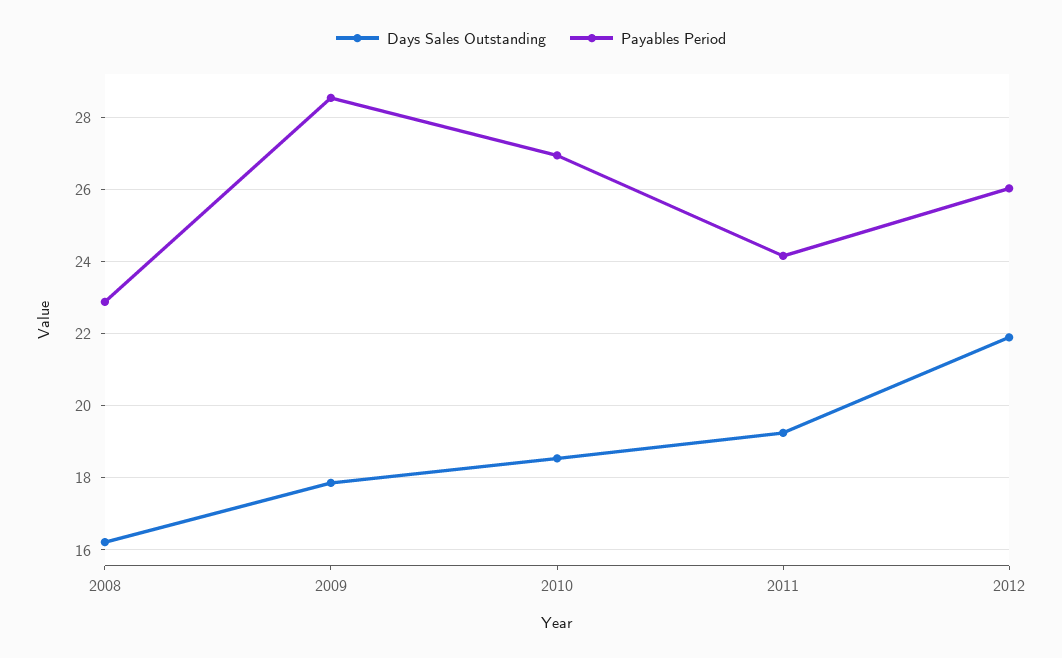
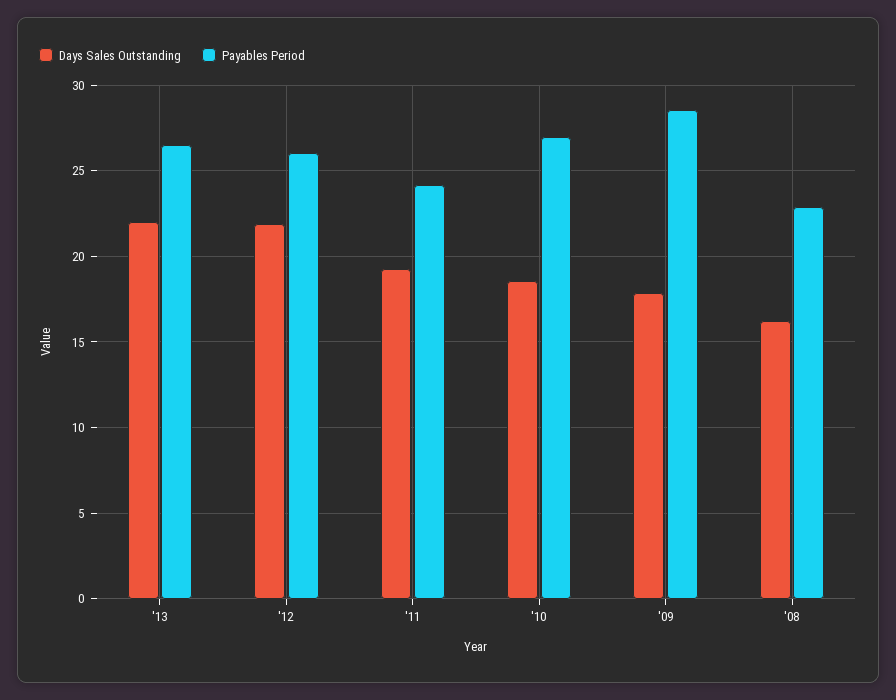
Days Sales Outstanding, '13: none -> 22
Payables Period, '13: none -> 26.5

